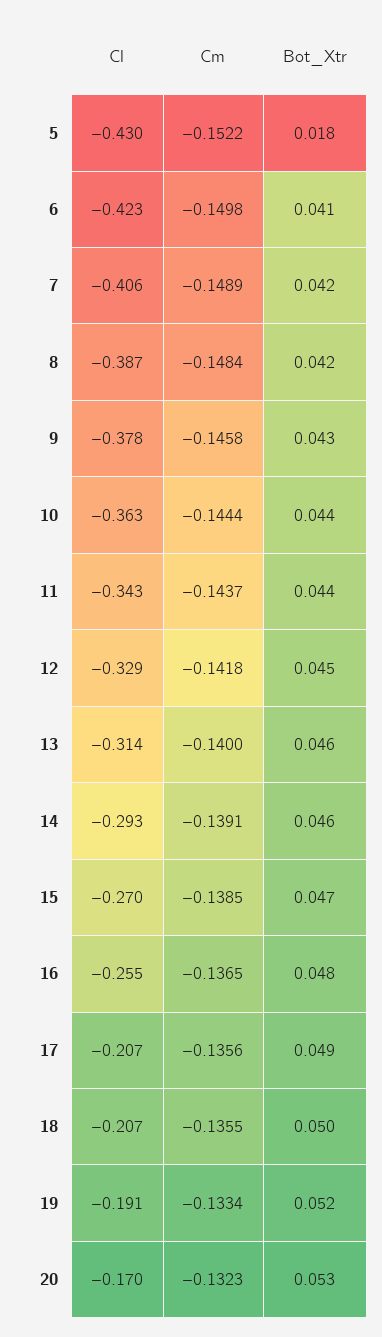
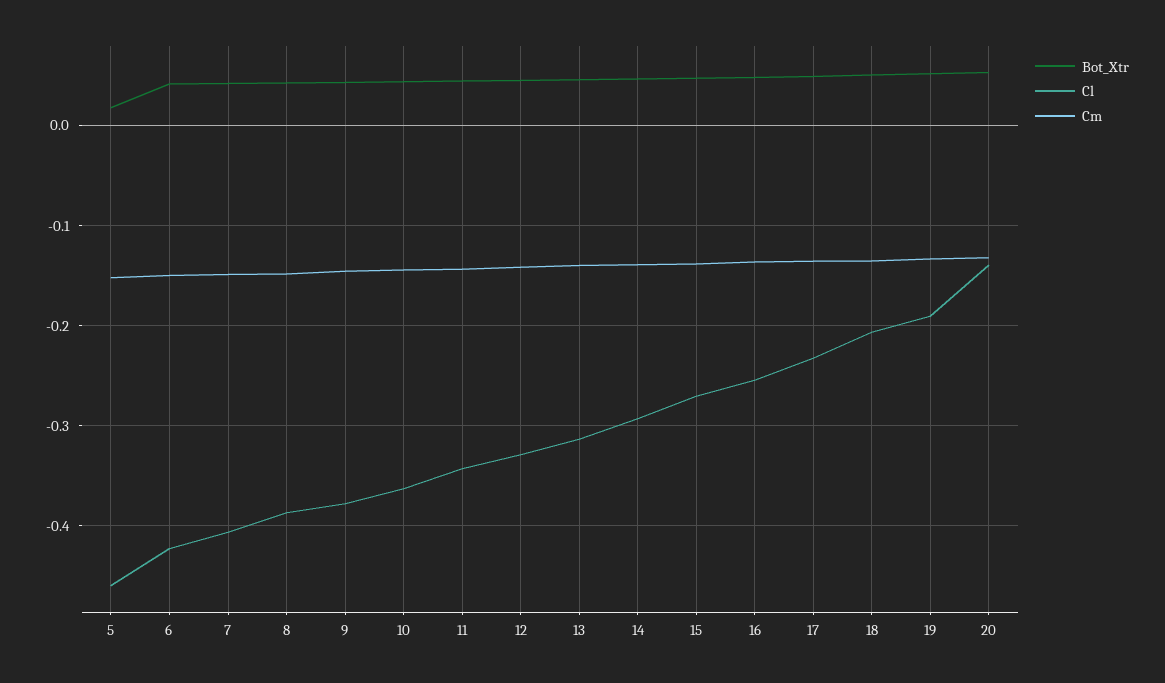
Cl, 5: -0.43 -> -0.46
Cl, 17: -0.207 -> -0.23
Cl, 20: -0.17 -> -0.14

